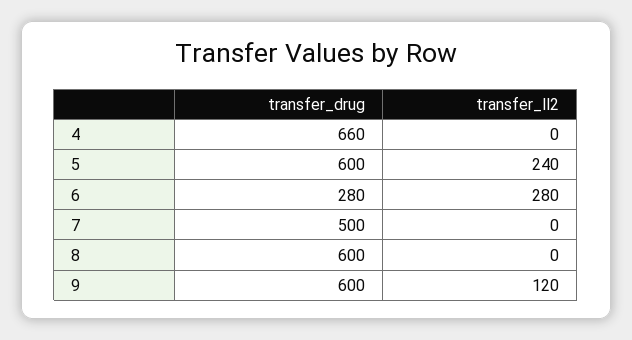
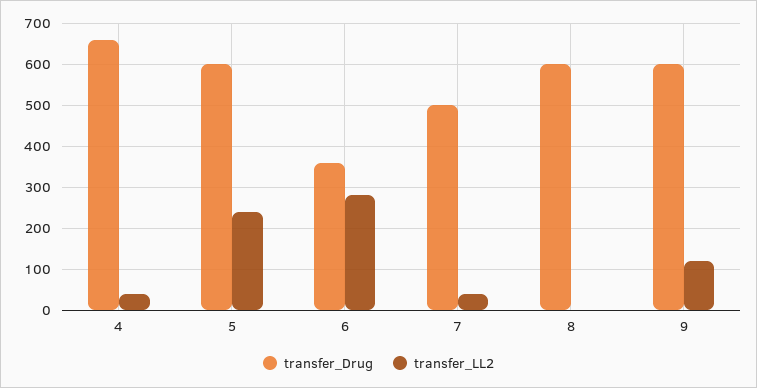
transfer_ll2, 4: 0 -> 40
transfer_drug, 6: 280 -> 360
transfer_ll2, 7: 0 -> 40

